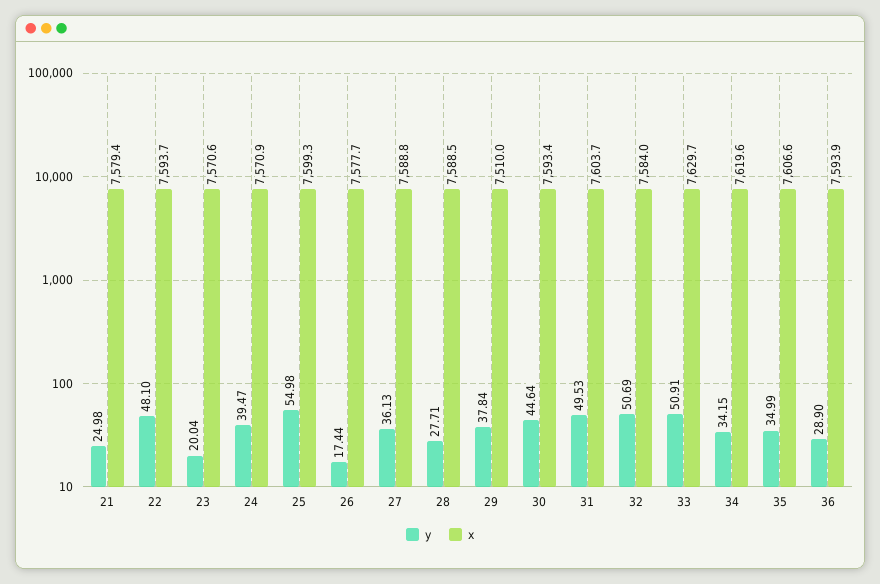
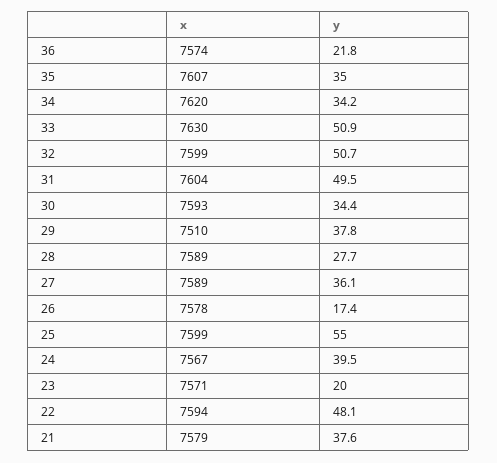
y, 21: 24.98 -> 37.6
x, 24: 7570.9 -> 7567
y, 30: 44.64 -> 34.4
x, 32: 7584 -> 7599
y, 36: 28.9 -> 21.8
x, 36: 7593.9 -> 7574

